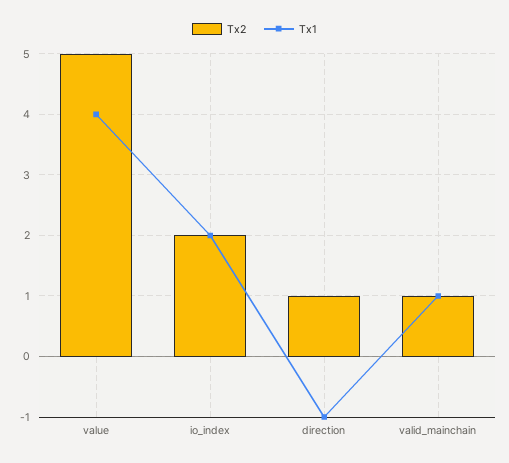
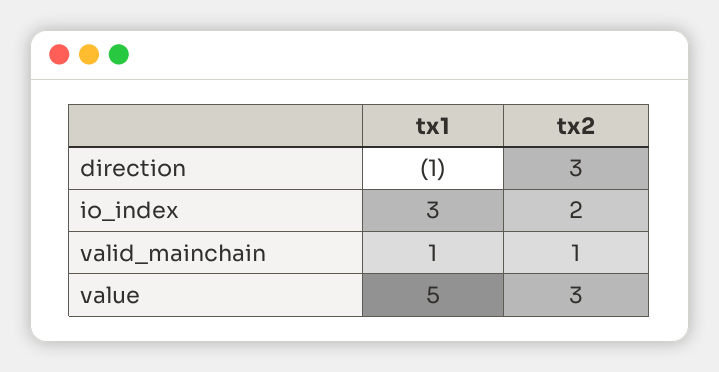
Tx2, value: 5 -> 3
Tx1, value: 4 -> 5
Tx1, io_index: 2 -> 3
Tx2, direction: 1 -> 3

